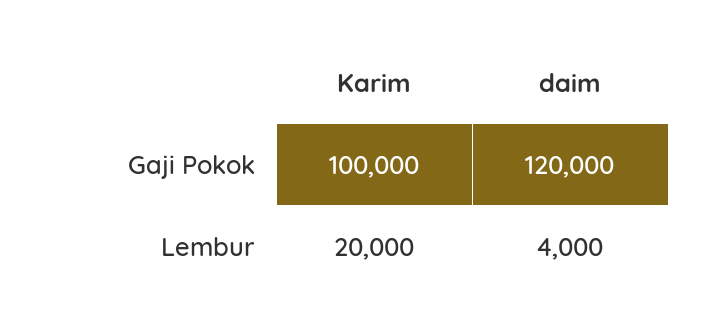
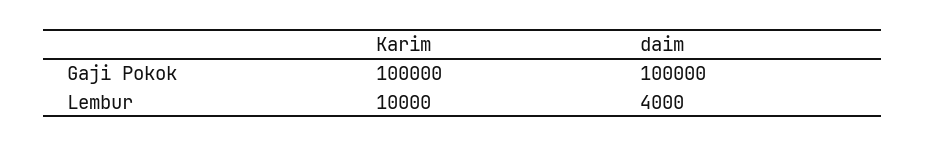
daim, Gaji Pokok: 120000 -> 100000
Karim, Lembur: 20000 -> 10000

